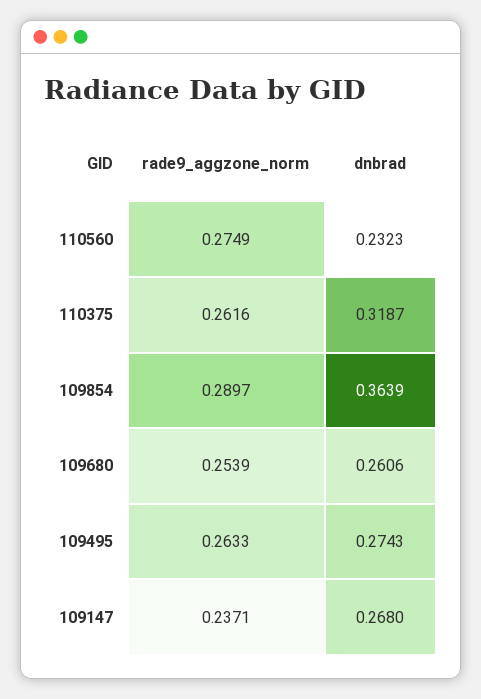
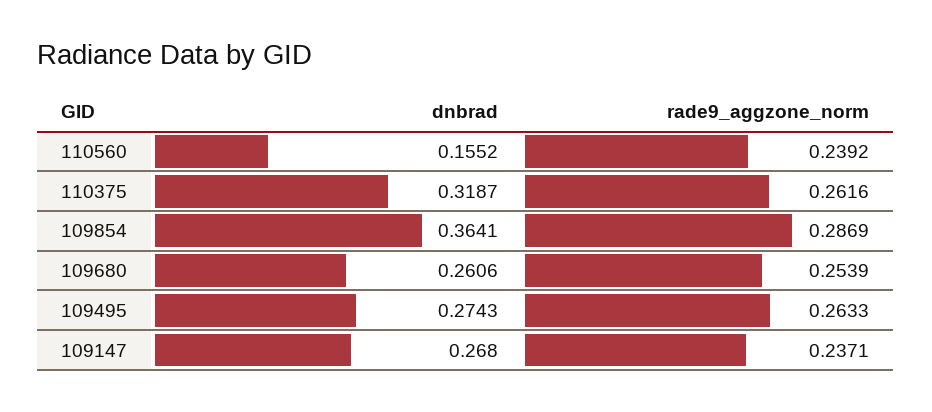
rade9_aggzone_norm, 110560: 0.2749 -> 0.2392
dnbrad, 110560: 0.2323 -> 0.1552
rade9_aggzone_norm, 109854: 0.2897 -> 0.2869
dnbrad, 109854: 0.3639 -> 0.3641

